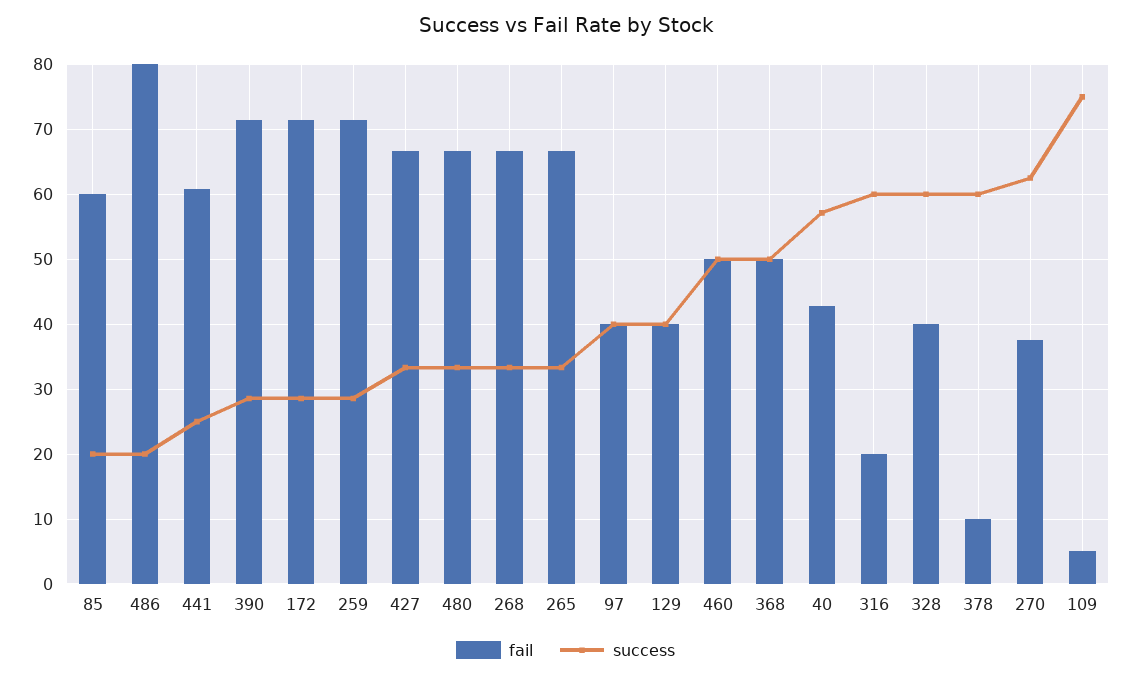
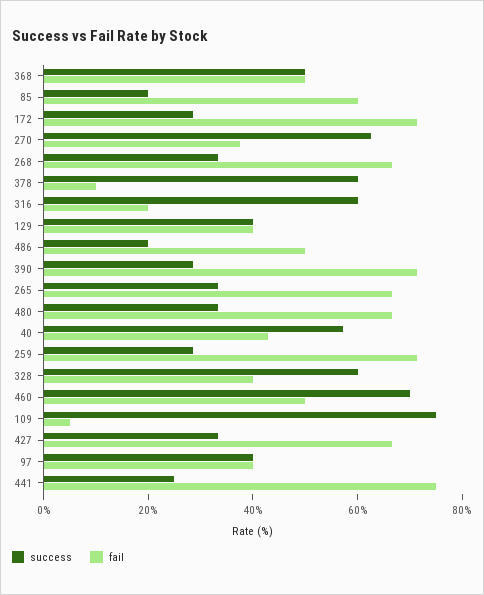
fail, 486: 80 -> 50
fail, 441: 61 -> 75
success, 460: 50 -> 70

